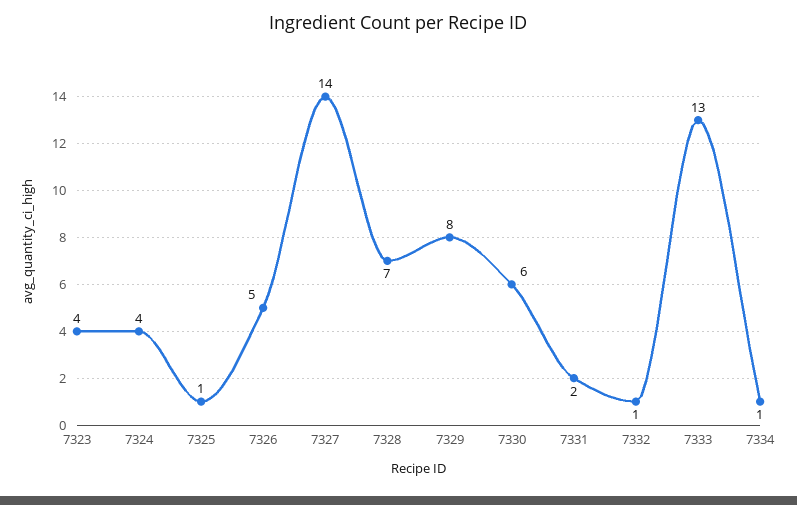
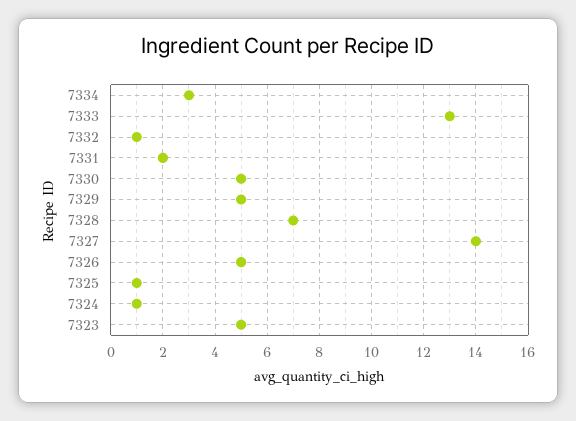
7323: 4 -> 5
7324: 4 -> 1
7329: 8 -> 5
7330: 6 -> 5
7334: 1 -> 3

